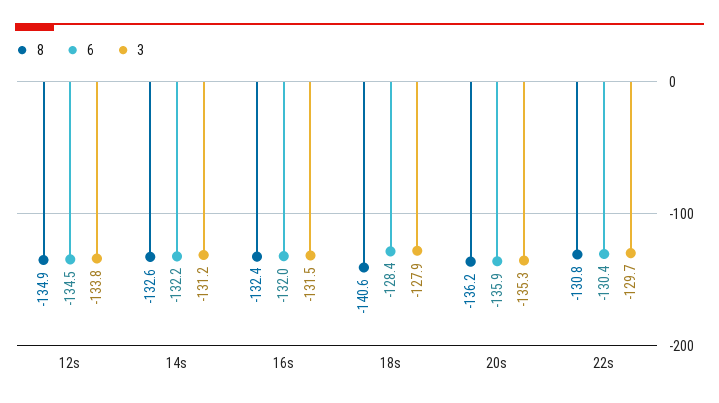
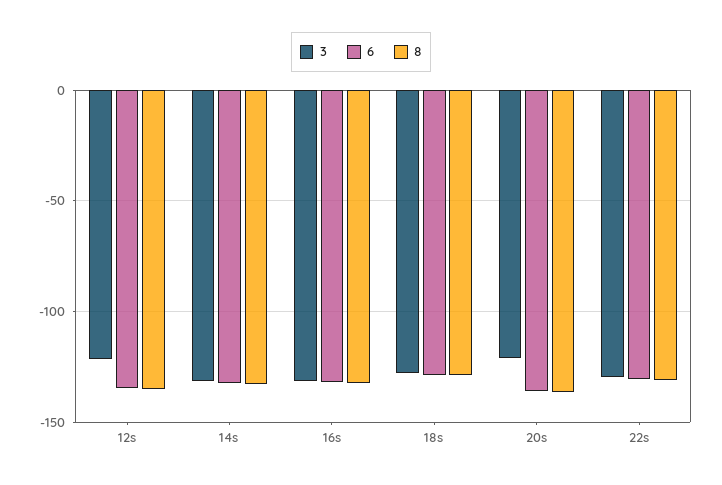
3, 12s: -133.8 -> -120
8, 18s: -140.6 -> -130
3, 20s: -135.3 -> -120

